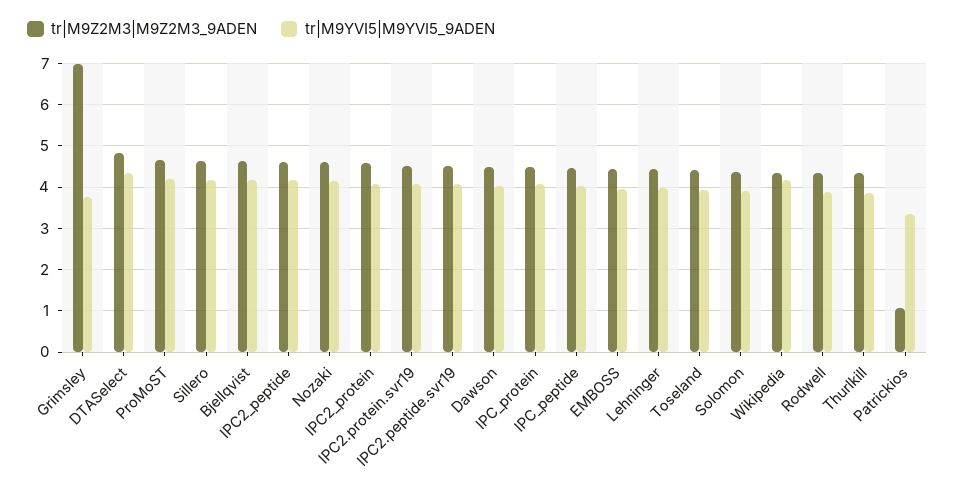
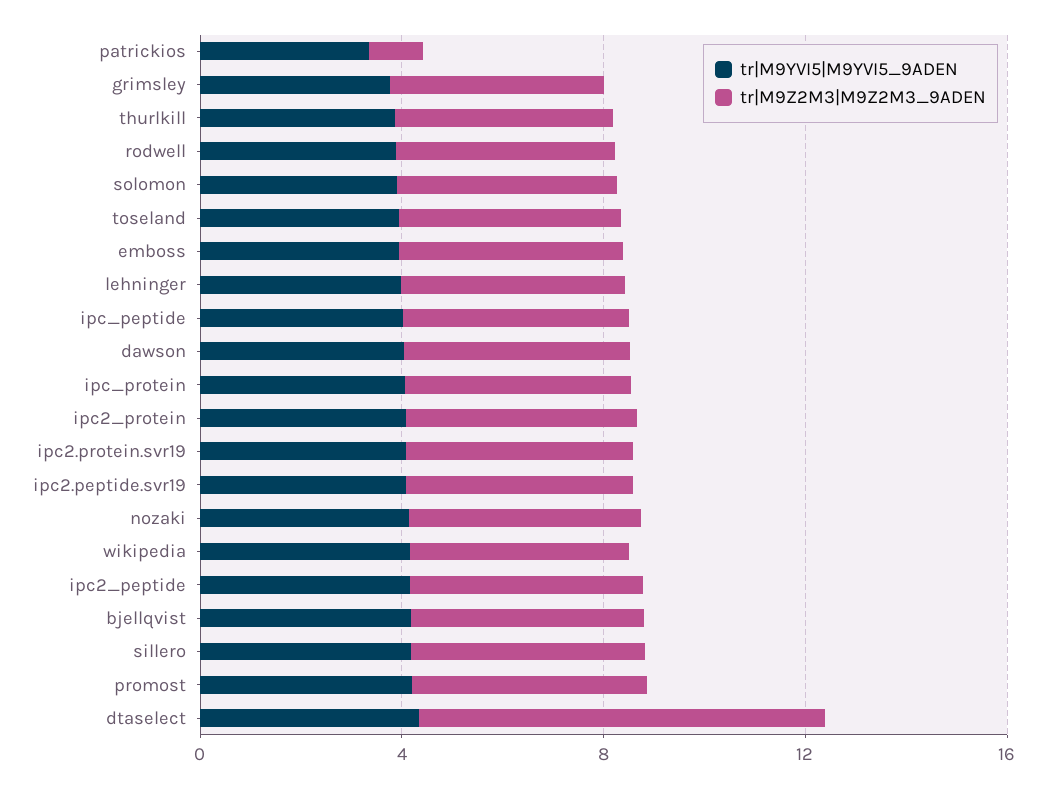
tr|M9Z2M3|M9Z2M3_9ADEN, Grimsley: 7 -> 4
tr|M9Z2M3|M9Z2M3_9ADEN, DTASelect: 4.8 -> 8

